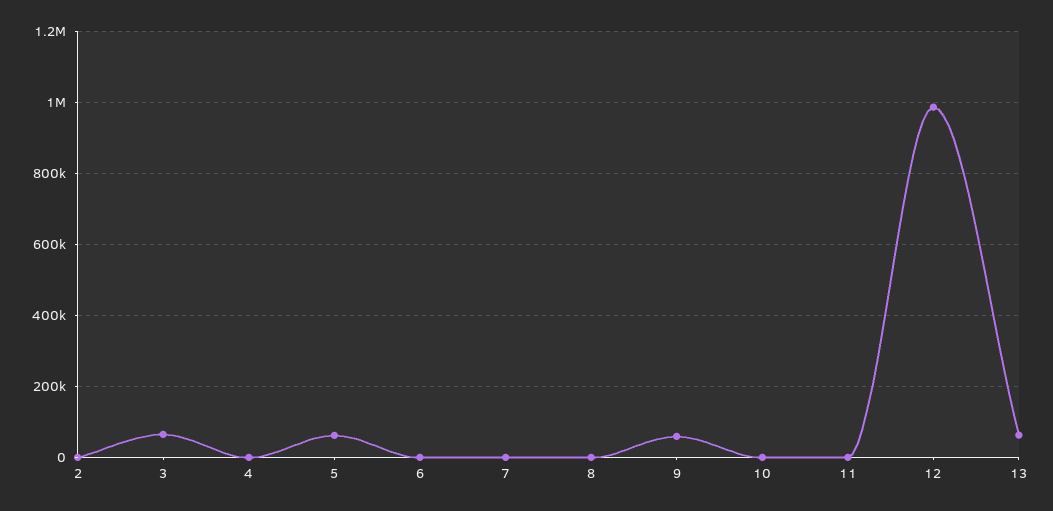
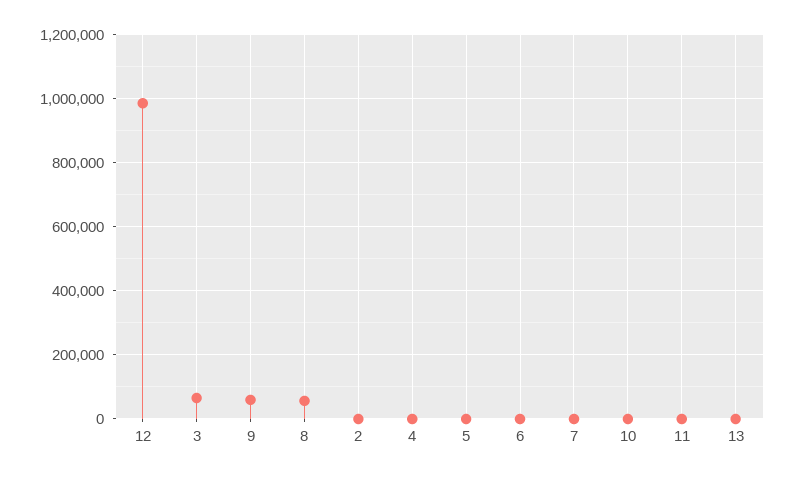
5: 60000 -> 0
8: 0 -> 60000
13: 60000 -> 0

